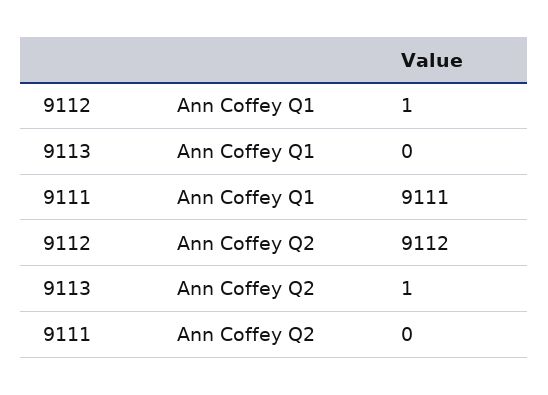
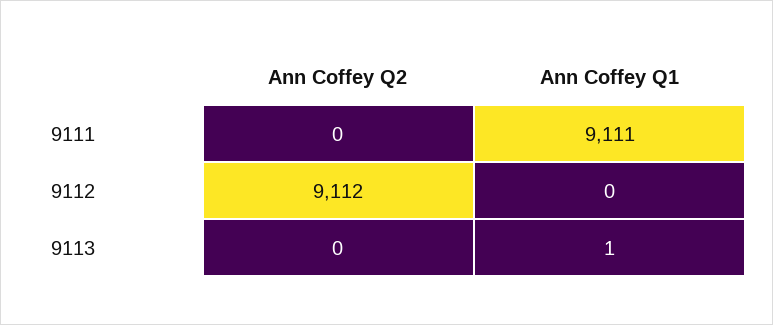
9112, Ann Coffey Q1: 1 -> 0
9113, Ann Coffey Q1: 0 -> 1
9113, Ann Coffey Q2: 1 -> 0

